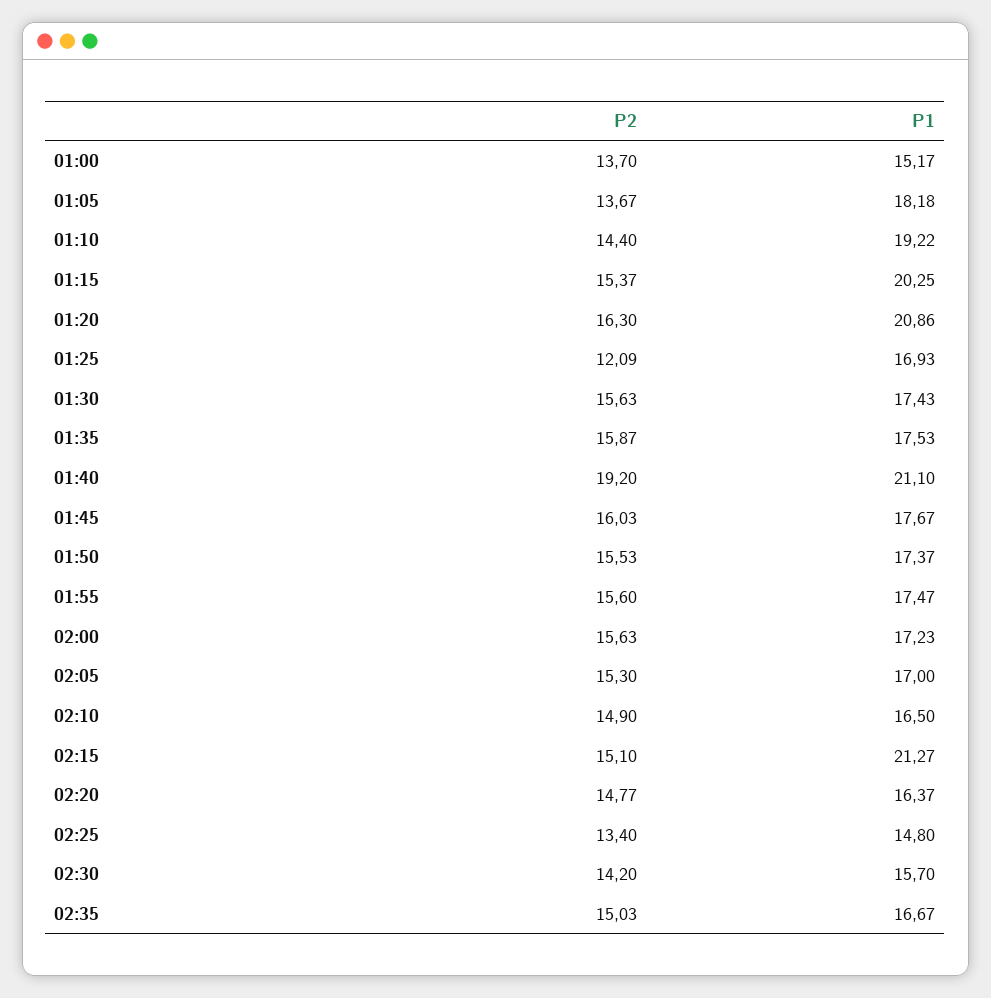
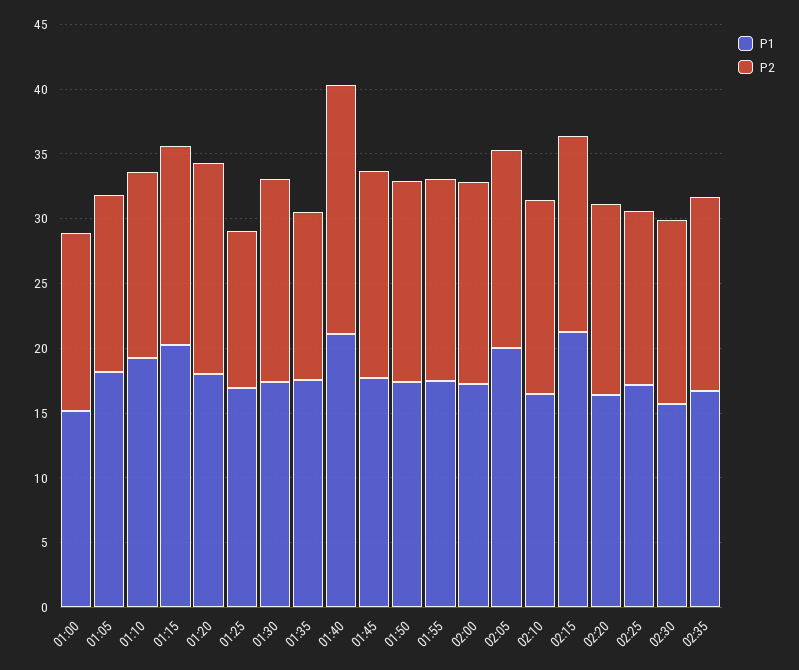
P1, 01:20: 20.86 -> 18
P2, 01:35: 15.87 -> 13
P1, 02:05: 17 -> 20
P1, 02:25: 14.8 -> 17

